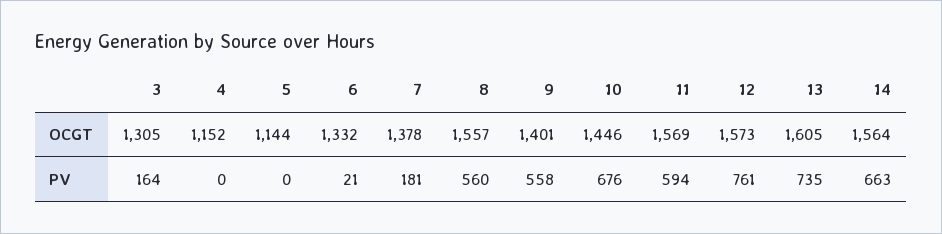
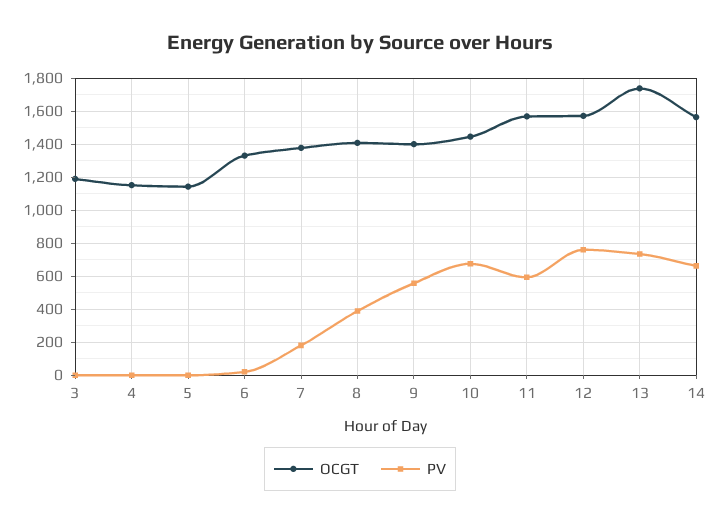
OCGT, 3: 1305 -> 1200
OCGT, 8: 1557 -> 1400
OCGT, 13: 1605 -> 1750
PV, 3: 164 -> 0
PV, 8: 560 -> 400

